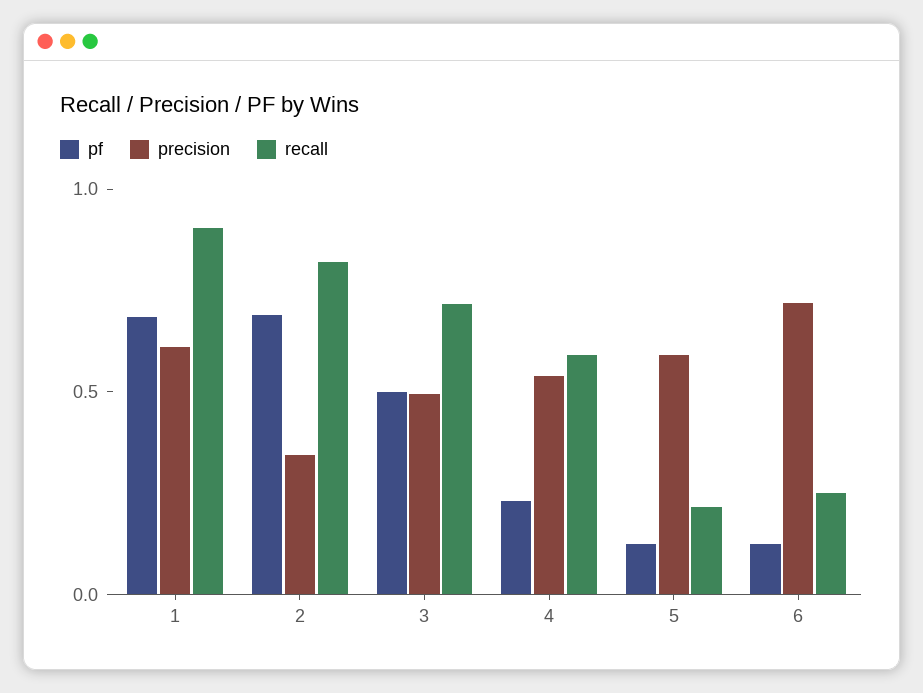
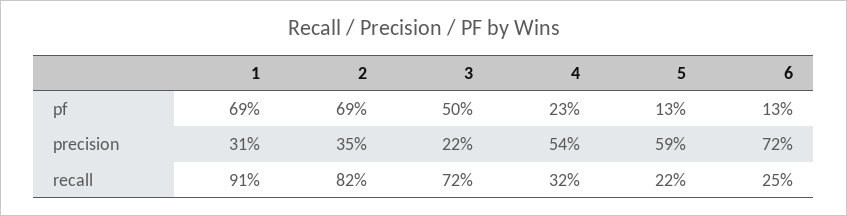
precision, 1: 0.6 -> 0.31
precision, 3: 0.5 -> 0.22
recall, 4: 0.6 -> 0.32

